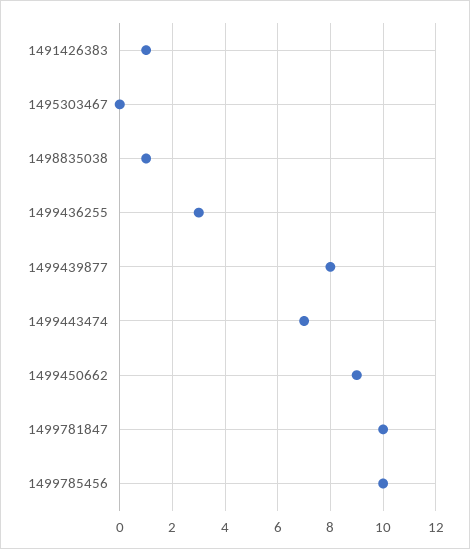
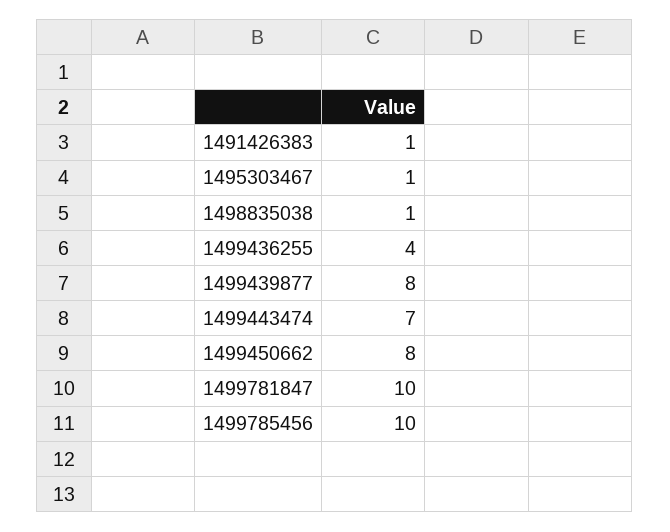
1495303467: 0 -> 1
1499436255: 3 -> 4
1499450662: 9 -> 8

